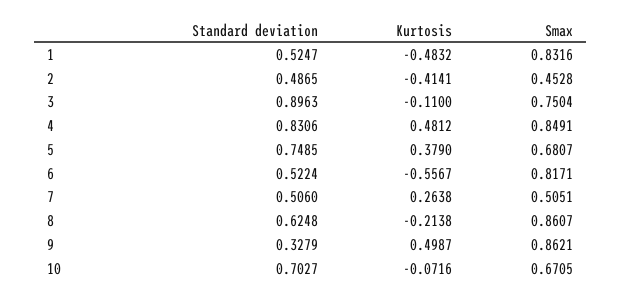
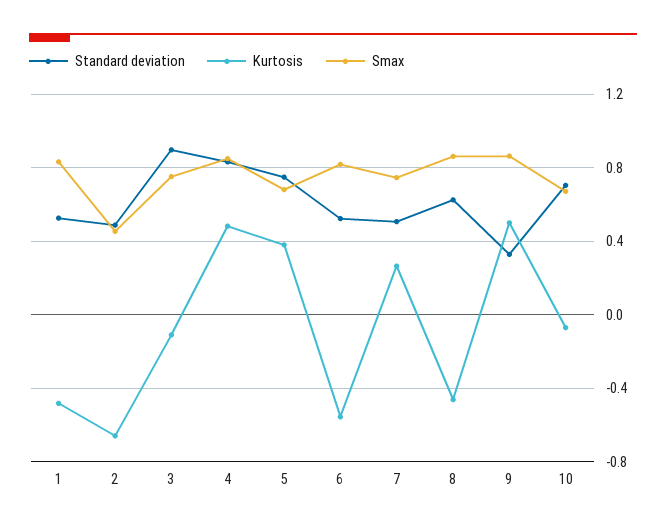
Kurtosis, 2: -0.4141 -> -0.65
Smax, 7: 0.5051 -> 0.75
Kurtosis, 8: -0.2138 -> -0.45

